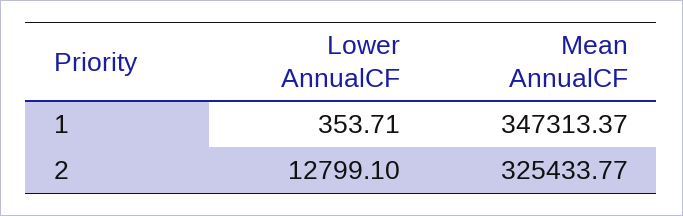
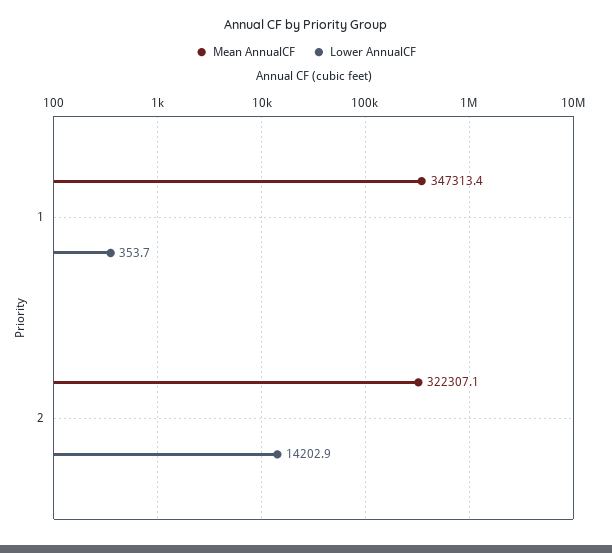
Lower AnnualCF, 2: 12799.1 -> 14202.9
Mean AnnualCF, 2: 325433.77 -> 322307.1

